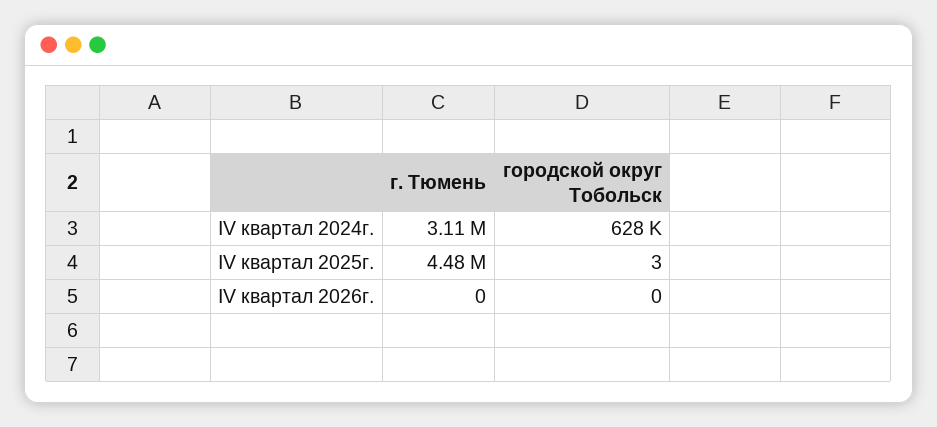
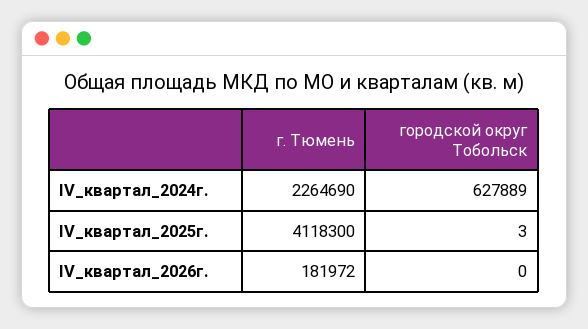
г. Тюмень, IV квартал 2024г.: 3110000 -> 2264690
г. Тюмень, IV квартал 2025г.: 4480000 -> 4118300
г. Тюмень, IV квартал 2026г.: 0 -> 181972

